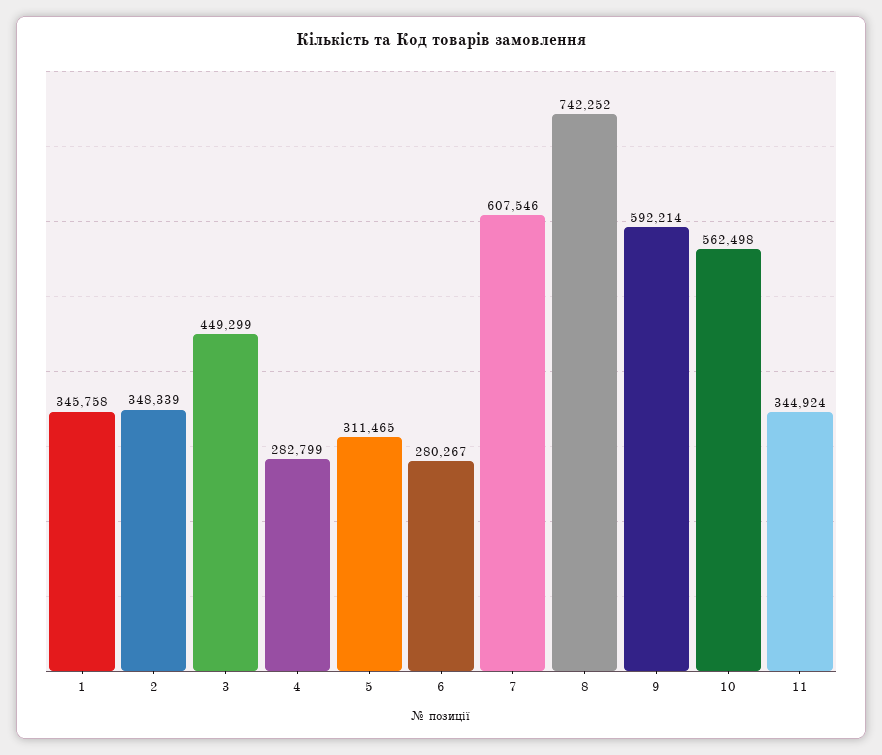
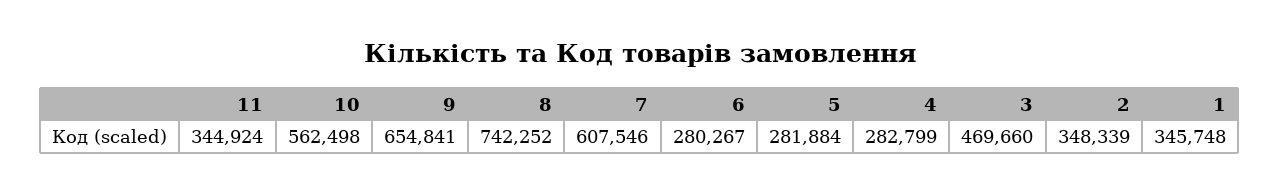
1: 345758 -> 345748
3: 449299 -> 469660
5: 311465 -> 281884
9: 592214 -> 654841

